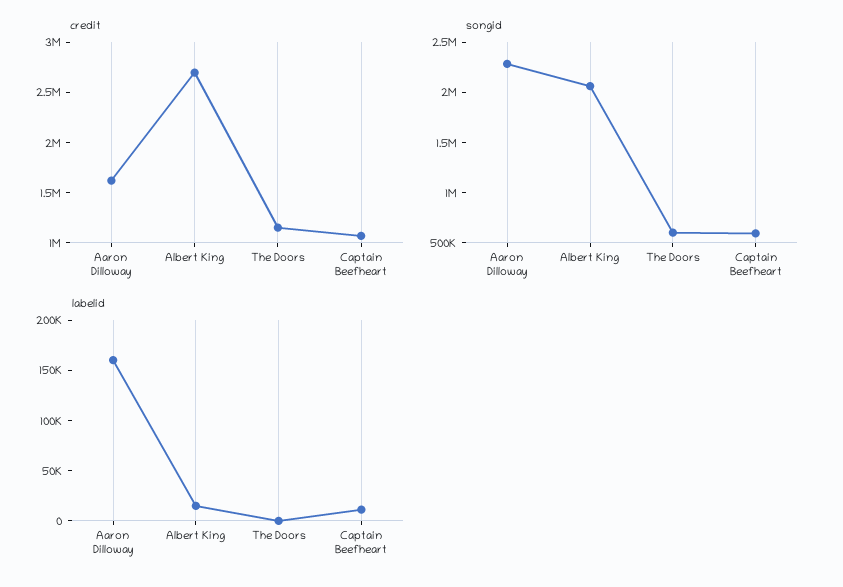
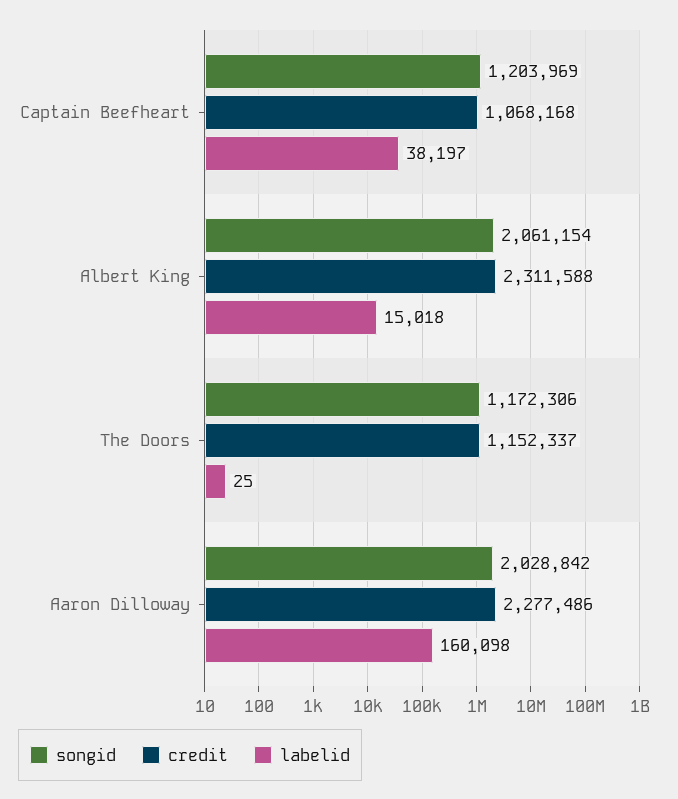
credit, Aaron Dilloway: 1600000 -> 2277486
credit, Albert King: 2700000 -> 2311588
songid, Aaron Dilloway: 2300000 -> 2028842
songid, The Doors: 600000 -> 1172306
songid, Captain Beefheart: 600000 -> 1203969
labelid, Captain Beefheart: 10000 -> 38197

